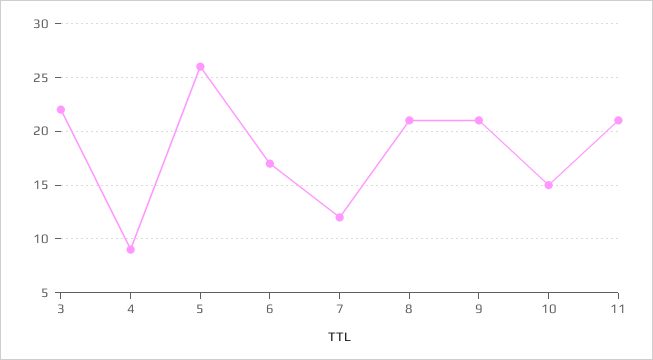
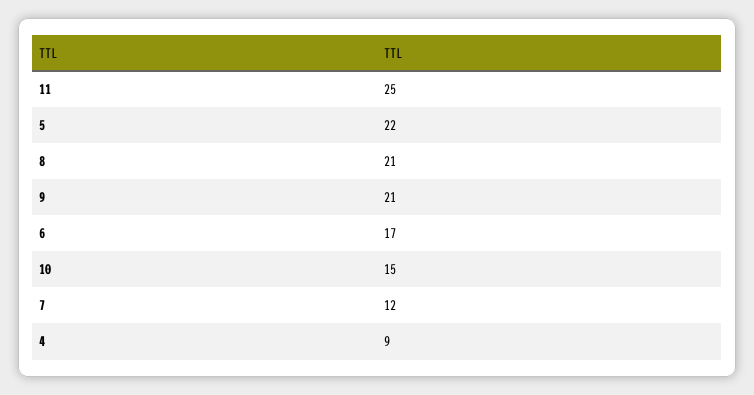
3: 22 -> none
5: 26 -> 22
11: 21 -> 25

